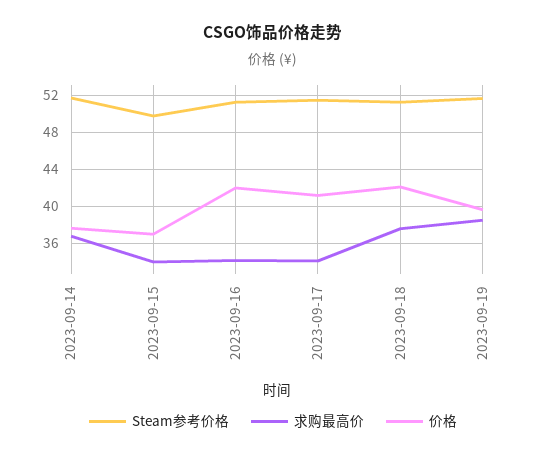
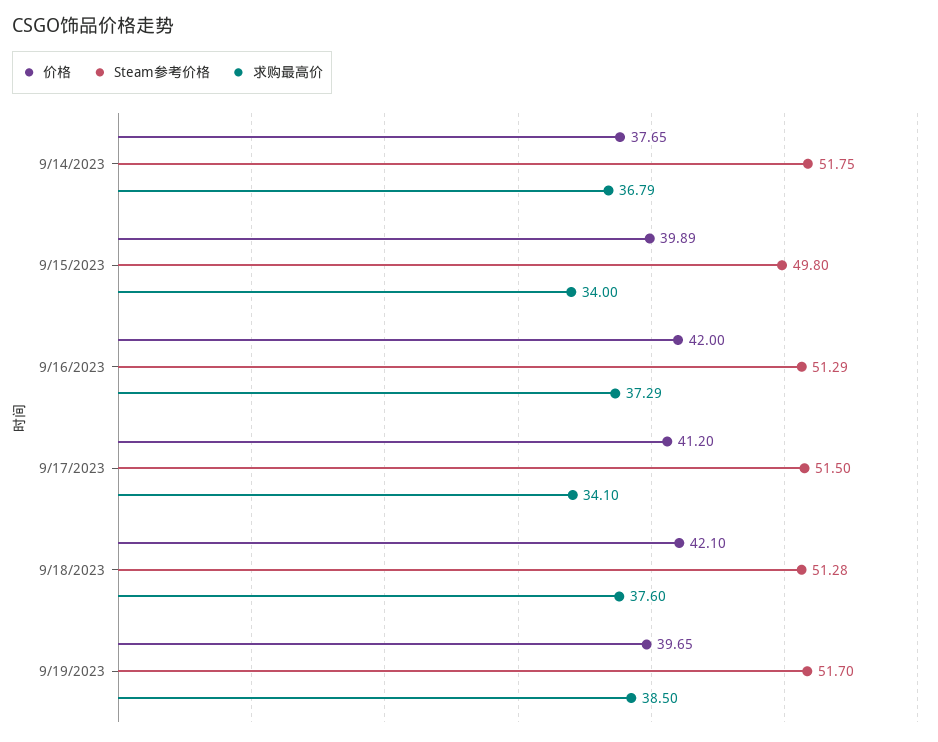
价格, 2023-09-15: 37 -> 39.89
求购最高价, 2023-09-16: 34 -> 37.29

